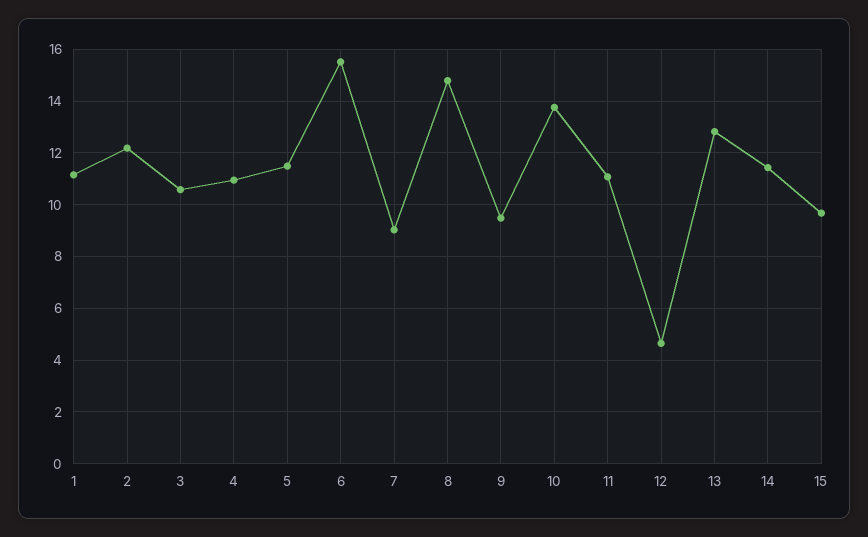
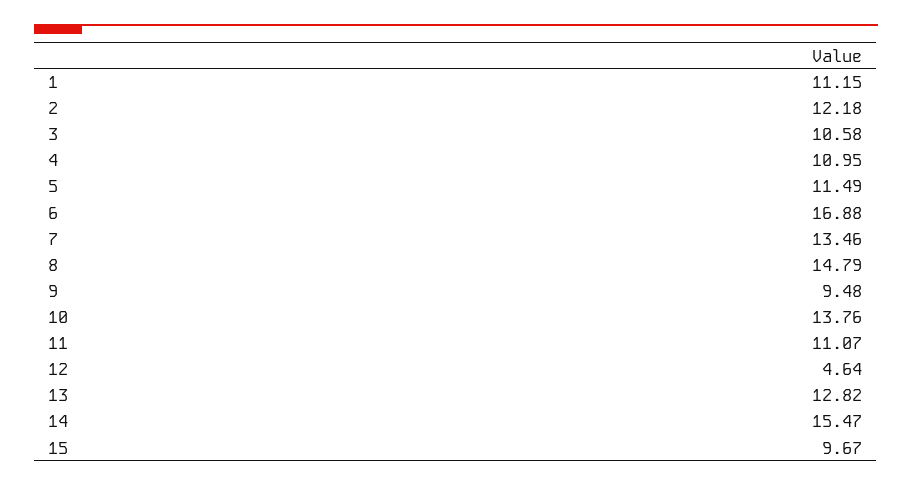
6: 15.5 -> 16.88
7: 9 -> 13.46
14: 11.5 -> 15.47

